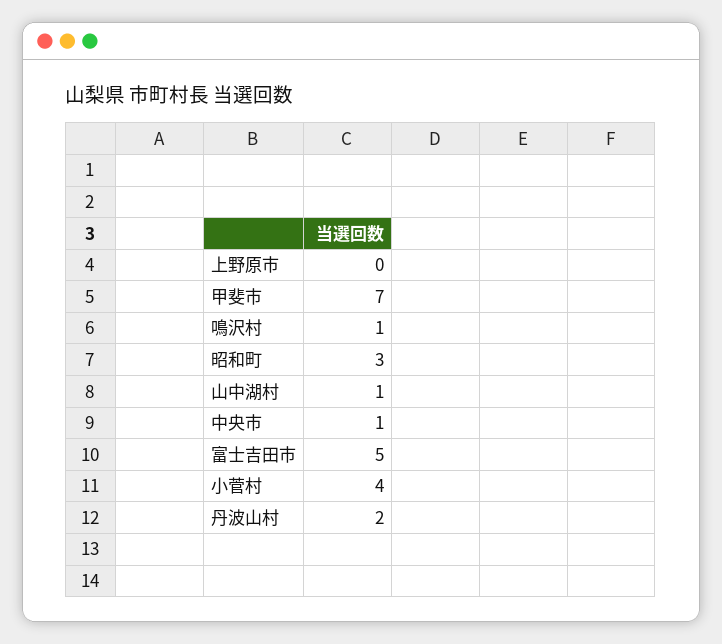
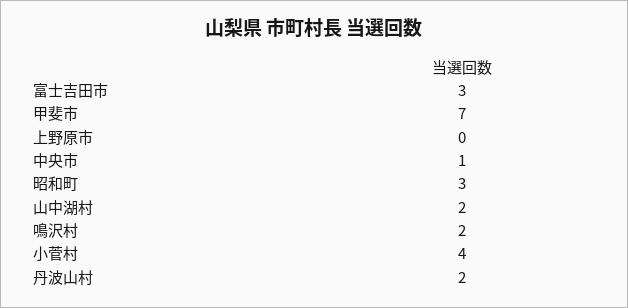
鳴沢村: 1 -> 2
山中湖村: 1 -> 2
富士吉田市: 5 -> 3

